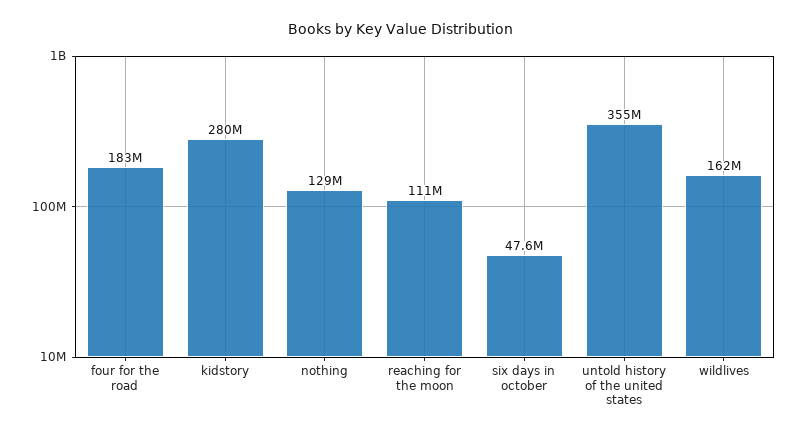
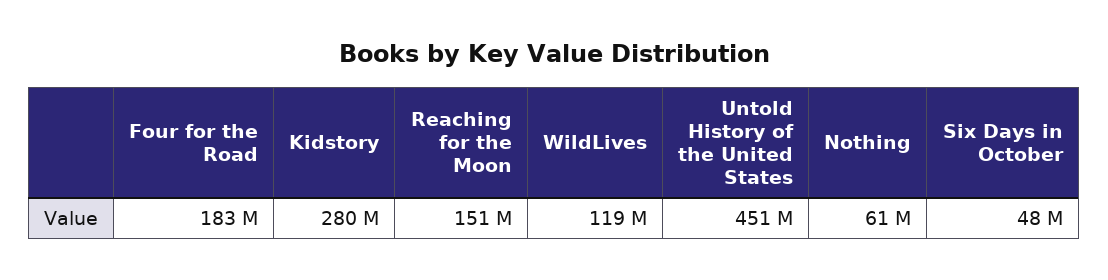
nothing: 129000000 -> 61000000
reaching for the moon: 111000000 -> 151000000
untold history of the united states: 355000000 -> 451000000
wildlives: 162000000 -> 119000000

